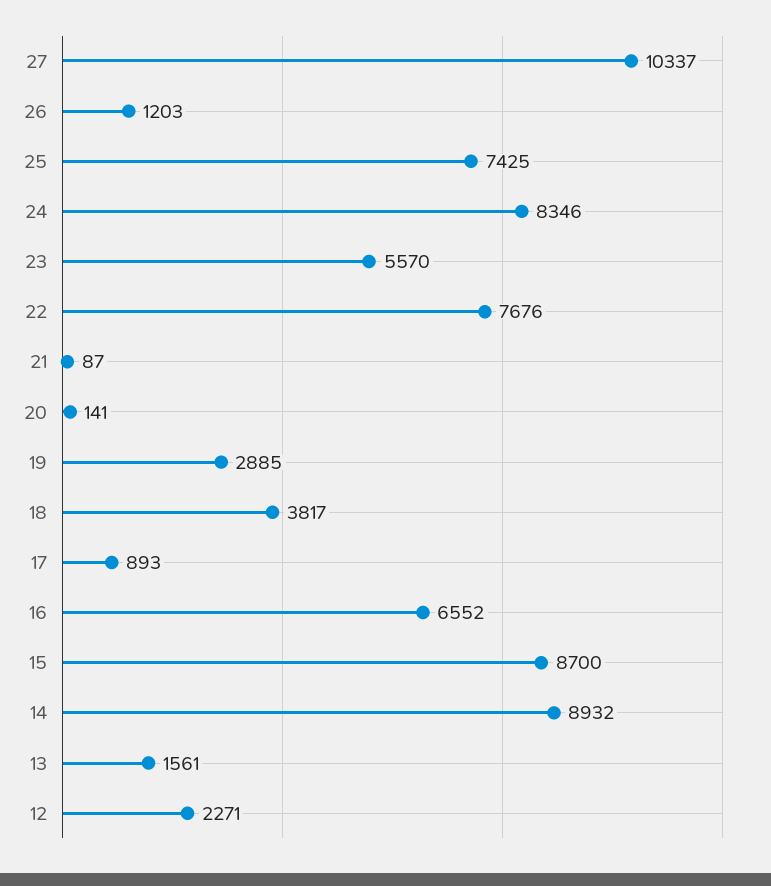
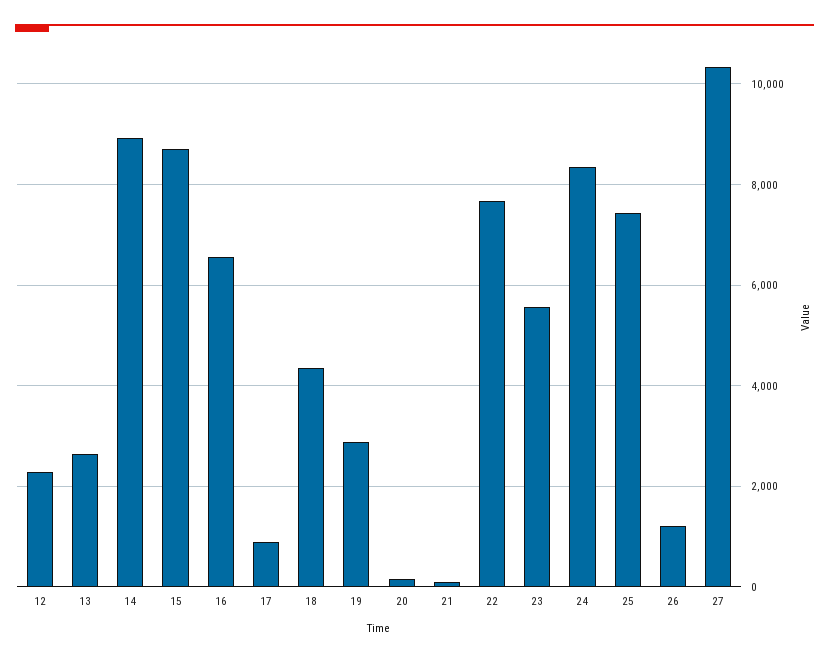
18: 3817 -> 4400
13: 1561 -> 2600

